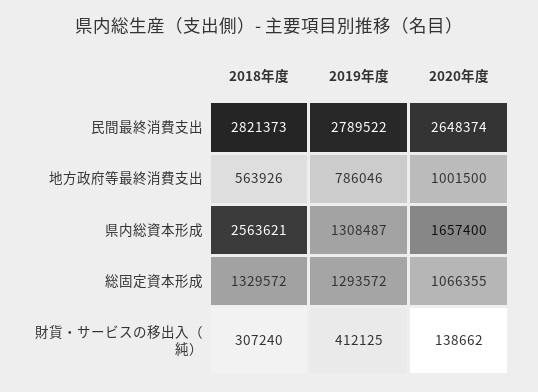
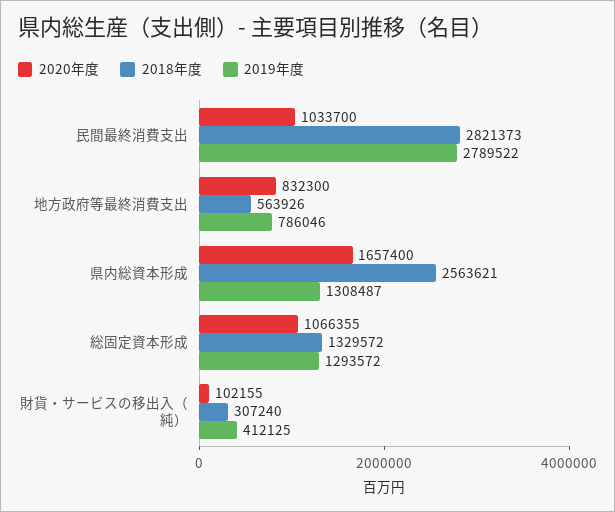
2020年度, 民間最終消費支出: 2648374 -> 1033700
2020年度, 地方政府等最終消費支出: 1001500 -> 832300
2020年度, 財貨・サービスの移出入（純）: 138662 -> 102155

